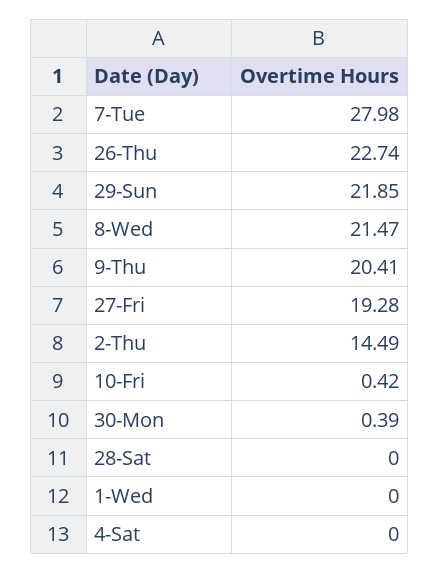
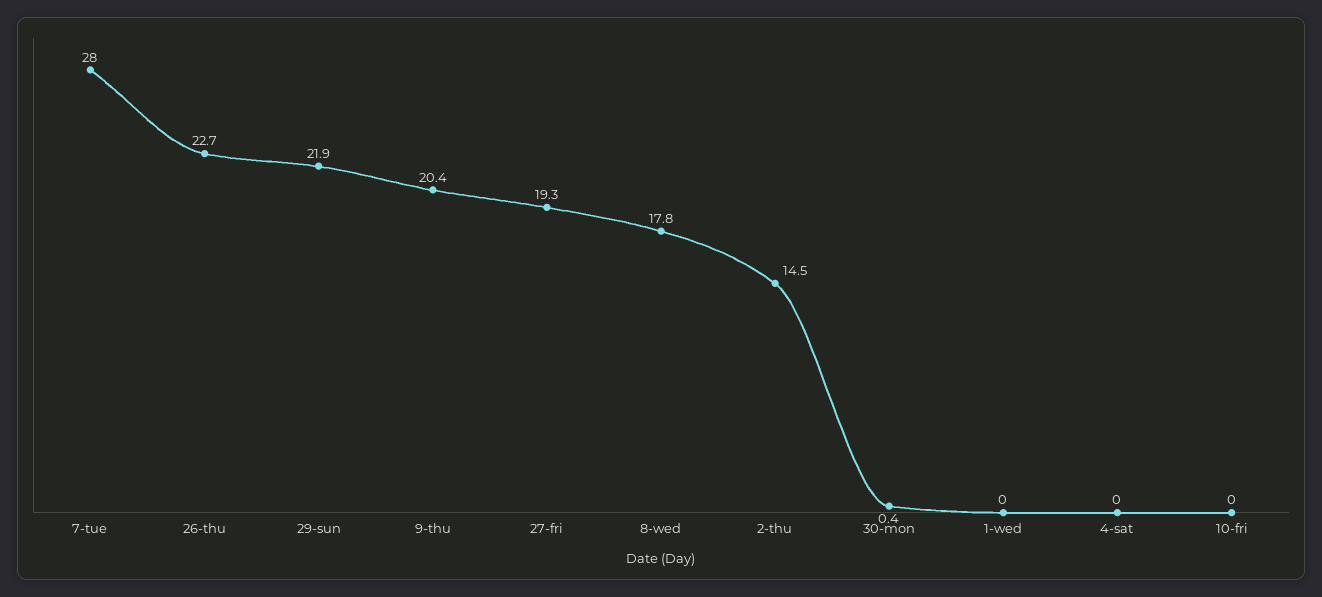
8-Wed: 21.47 -> 17.8
10-Fri: 0.42 -> 0
28-Sat: 0 -> none

